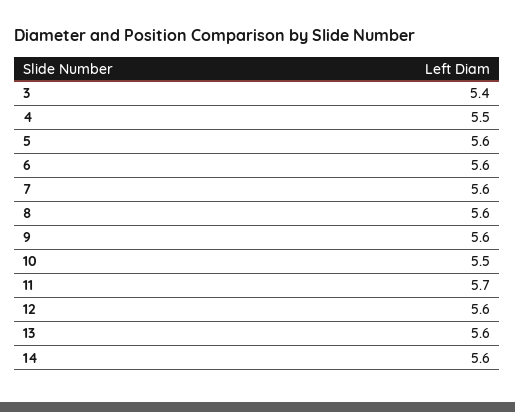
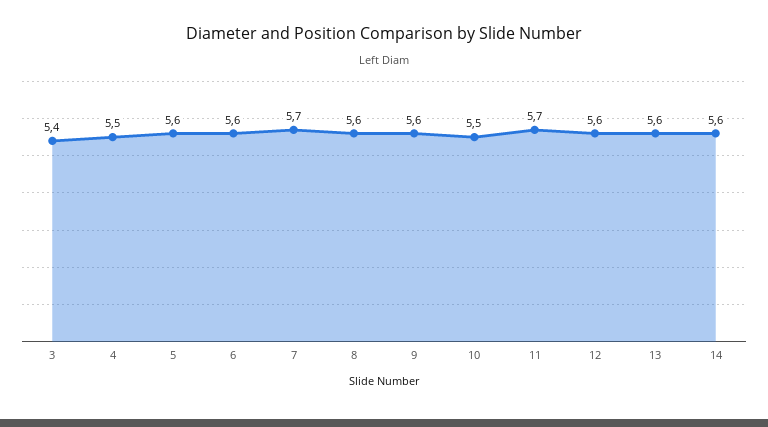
7: 5.6 -> 5.7

